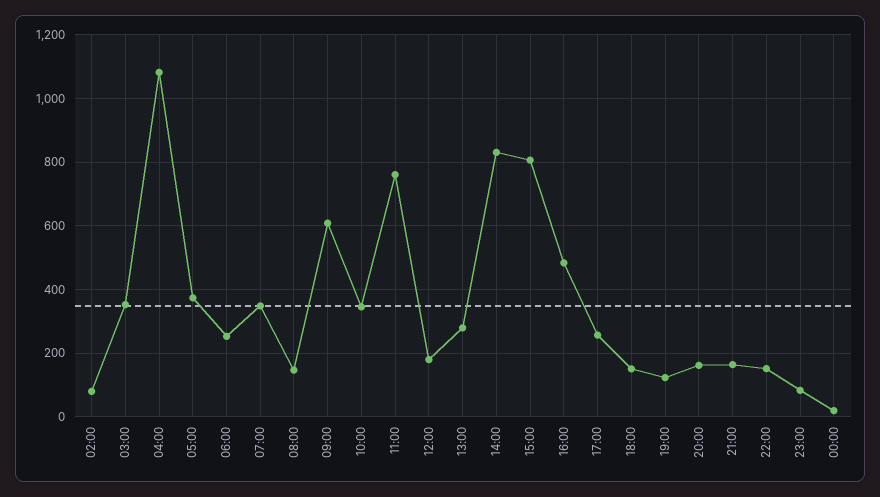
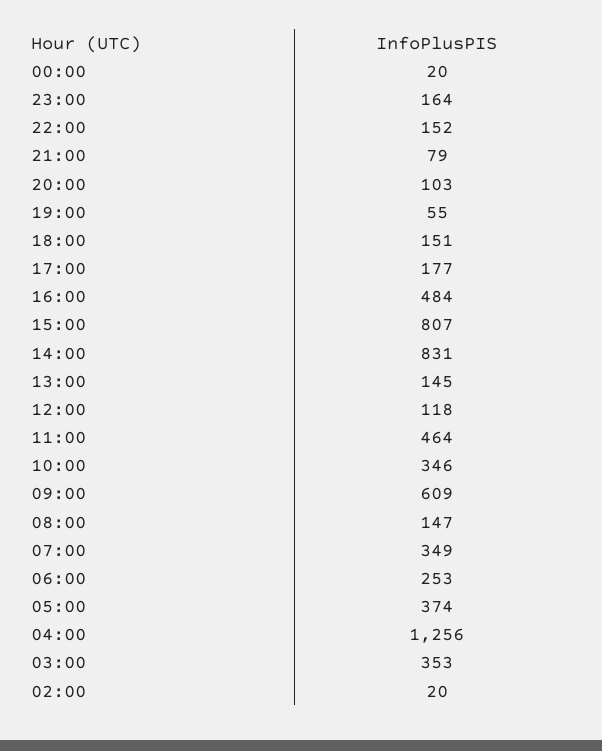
02:00: 80 -> 20
04:00: 1080 -> 1256
11:00: 760 -> 464
12:00: 180 -> 118
13:00: 280 -> 145
17:00: 260 -> 177
19:00: 120 -> 55
20:00: 160 -> 103
21:00: 160 -> 79
23:00: 80 -> 164

